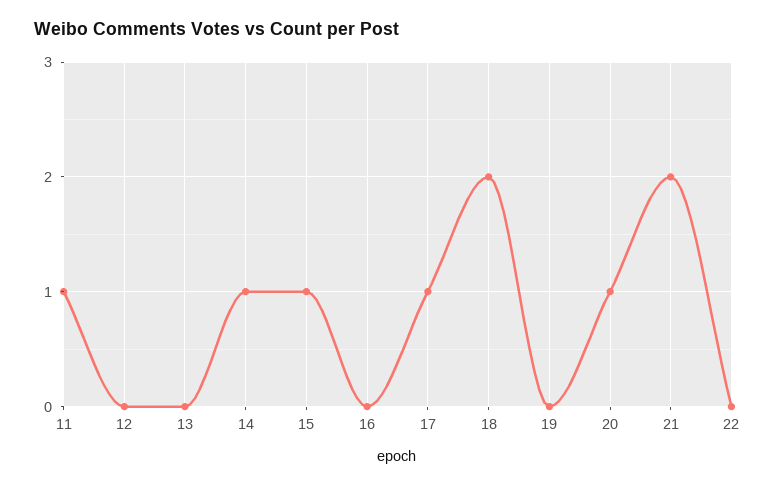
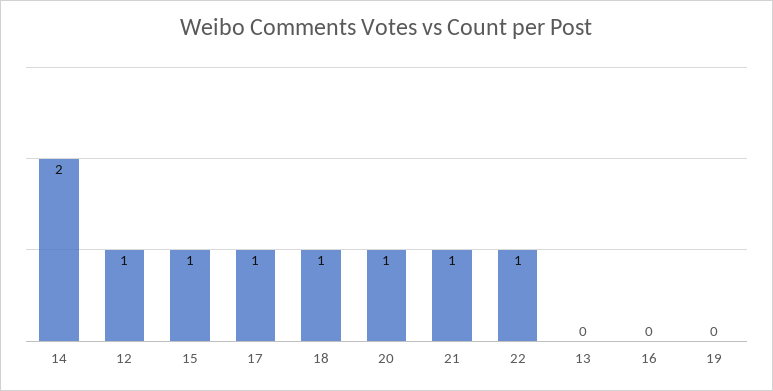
11: 1 -> none
12: 0 -> 1
14: 1 -> 2
18: 2 -> 1
21: 2 -> 1
22: 0 -> 1

